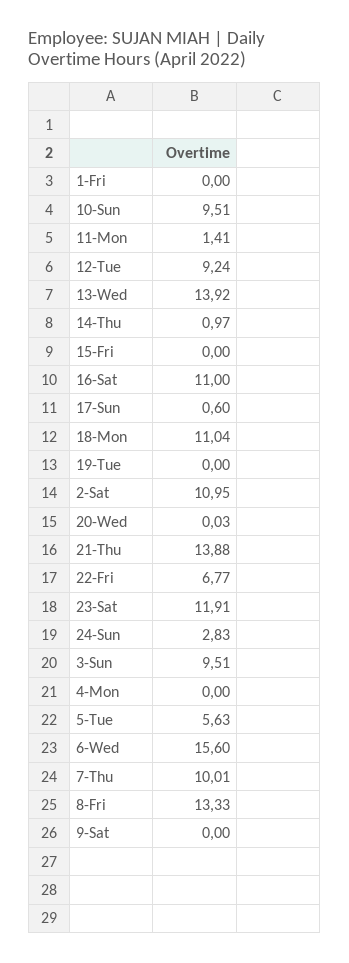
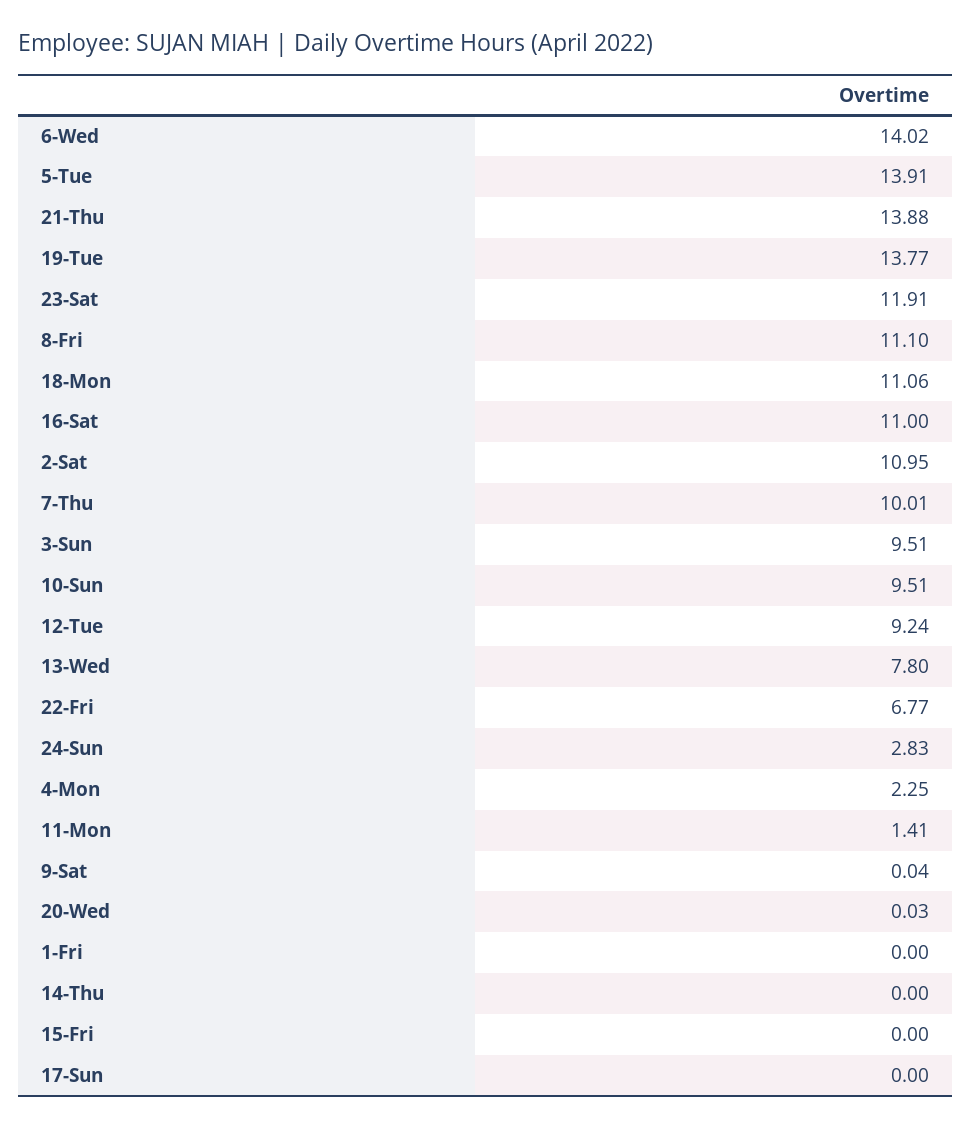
13-Wed: 13.92 -> 7.8
14-Thu: 0.97 -> 0
17-Sun: 0.6 -> 0
18-Mon: 11.04 -> 11.06
19-Tue: 0 -> 13.77
4-Mon: 0 -> 2.25
5-Tue: 5.63 -> 13.91
6-Wed: 15.6 -> 14.02
8-Fri: 13.33 -> 11.1
9-Sat: 0 -> 0.04

